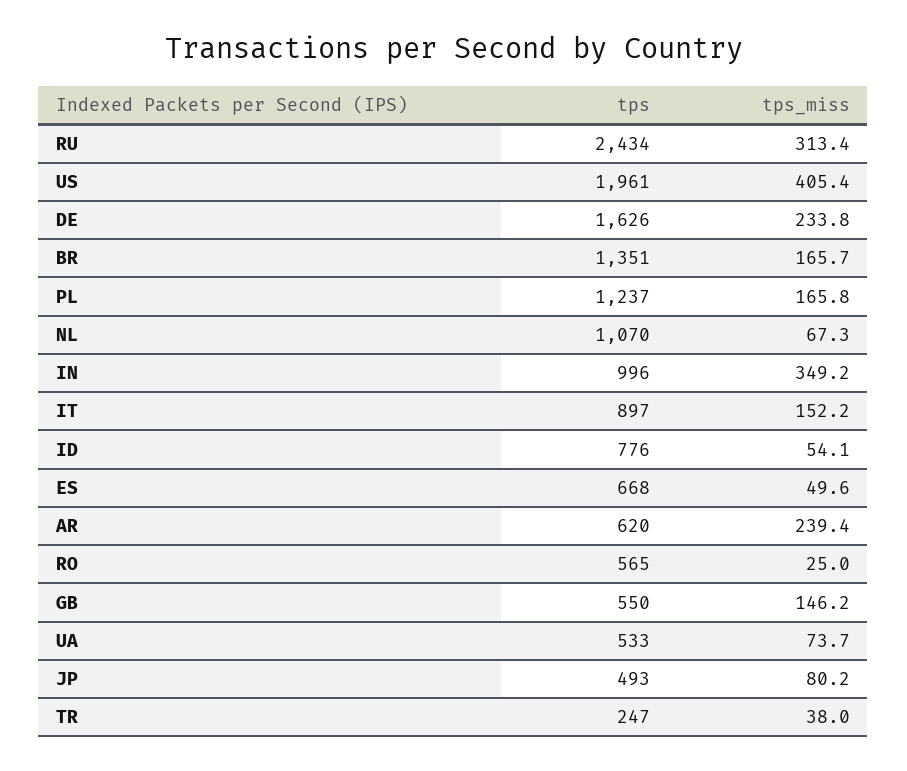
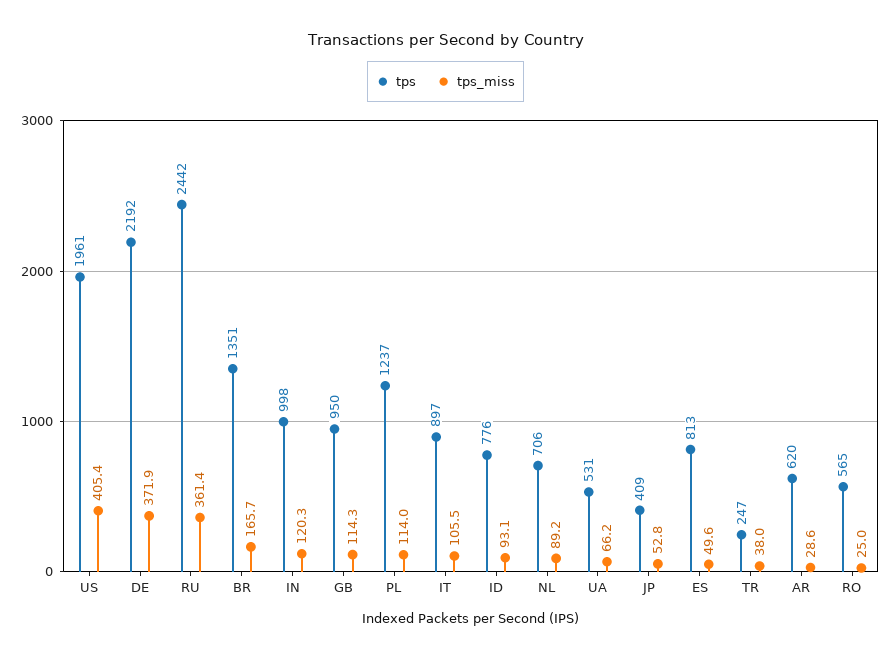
tps, RU: 2434 -> 2442
tps_miss, RU: 313.4 -> 361.4
tps, DE: 1626 -> 2192
tps_miss, DE: 233.8 -> 371.9
tps_miss, PL: 165.8 -> 114
tps, NL: 1070 -> 706
tps_miss, NL: 67.3 -> 89.2
tps, IN: 996 -> 998
tps_miss, IN: 349.2 -> 120.3
tps_miss, IT: 152.2 -> 105.5
tps_miss, ID: 54.1 -> 93.1
tps, ES: 668 -> 813
tps_miss, AR: 239.4 -> 28.6
tps, GB: 550 -> 950
tps_miss, GB: 146.2 -> 114.3
tps, UA: 533 -> 531
tps_miss, UA: 73.7 -> 66.2
tps, JP: 493 -> 409
tps_miss, JP: 80.2 -> 52.8

